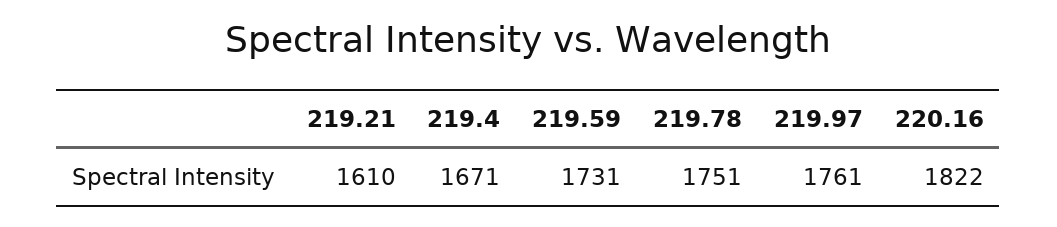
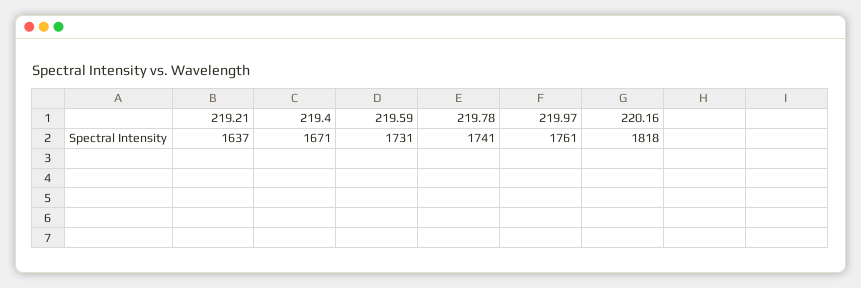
219.21: 1610 -> 1637
219.78: 1751 -> 1741
220.16: 1822 -> 1818

